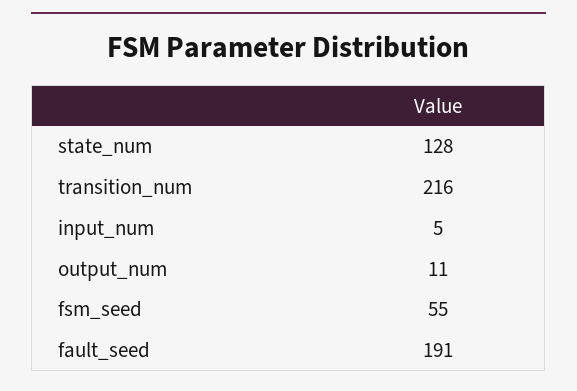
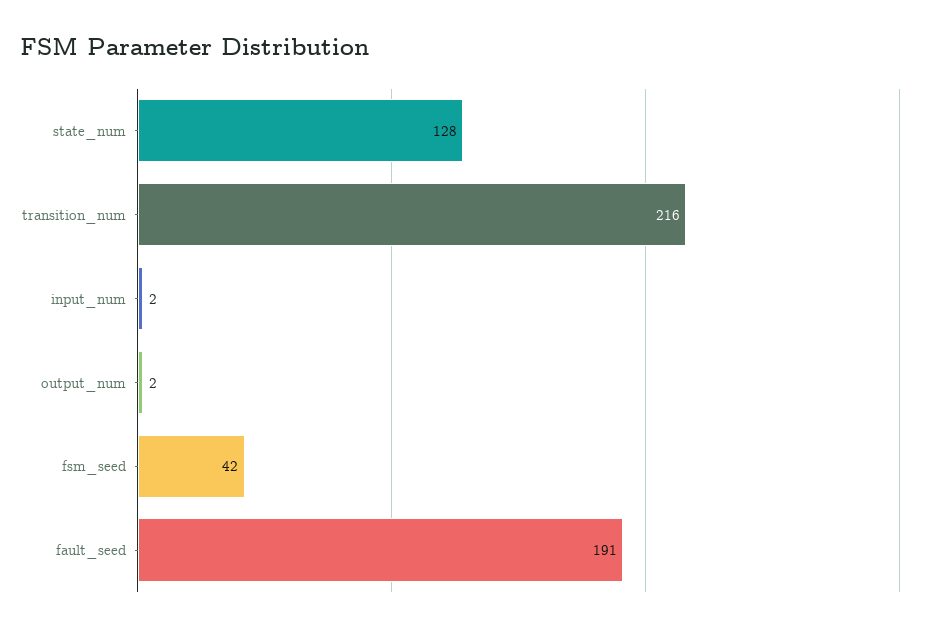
input_num: 5 -> 2
output_num: 11 -> 2
fsm_seed: 55 -> 42

